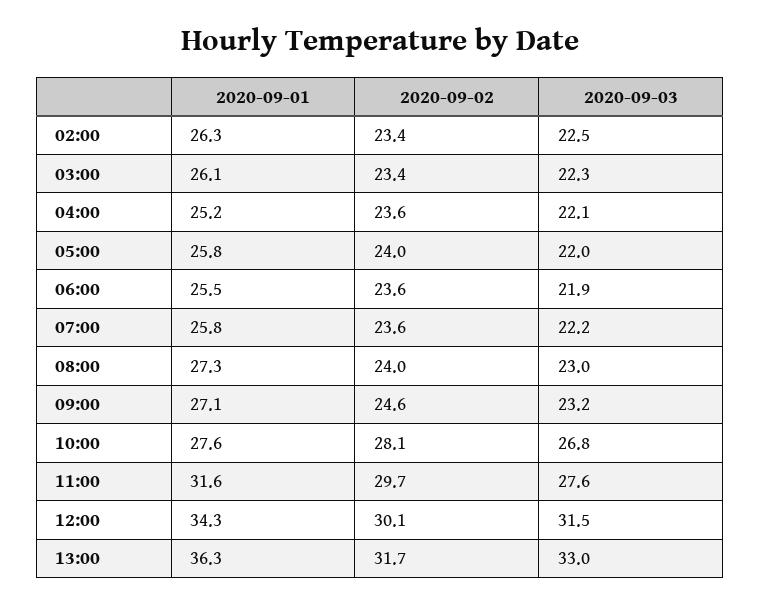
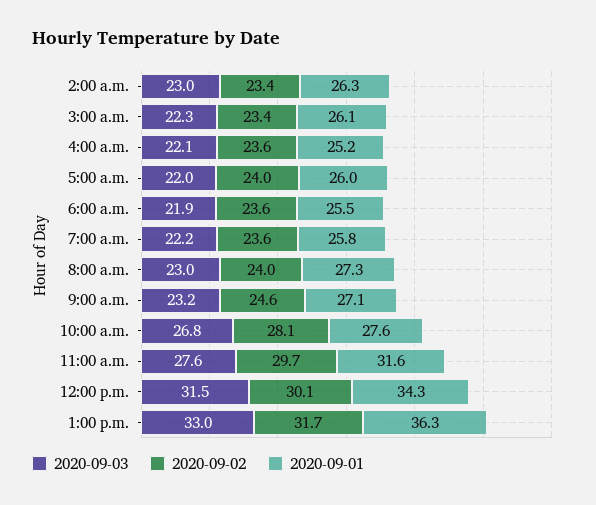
2020-09-03, 02:00: 22.5 -> 23
2020-09-01, 05:00: 25.8 -> 26

